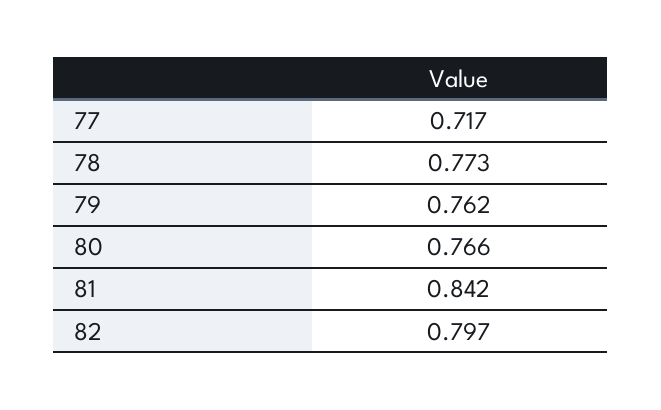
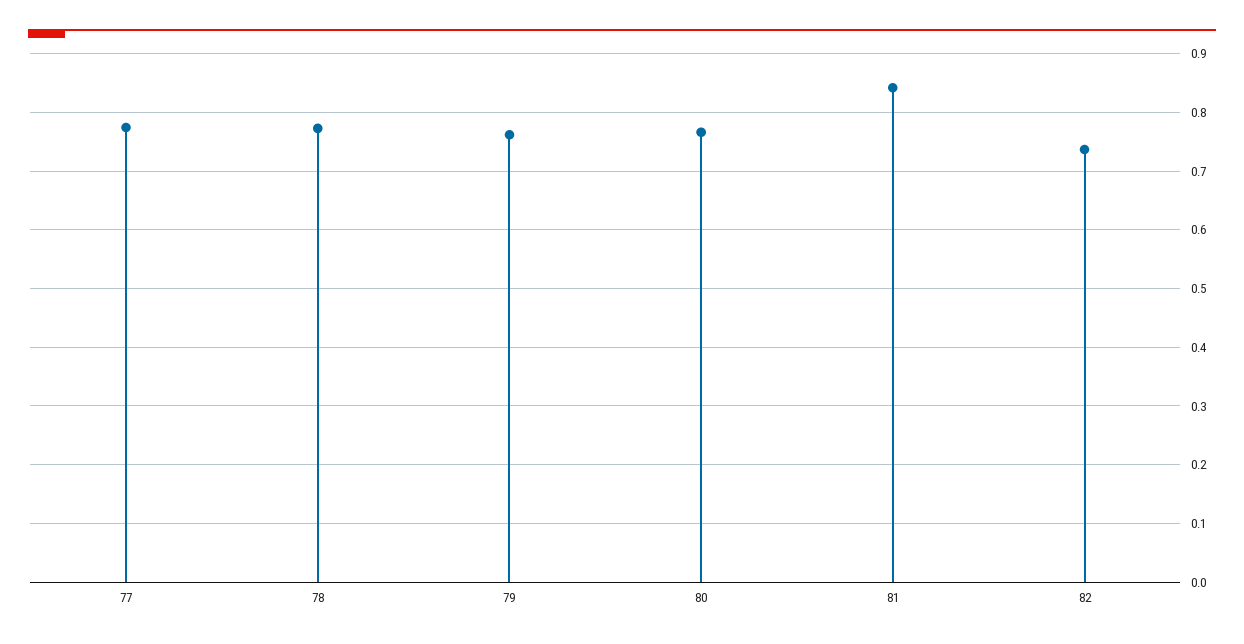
77: 0.717 -> 0.78
82: 0.797 -> 0.74

